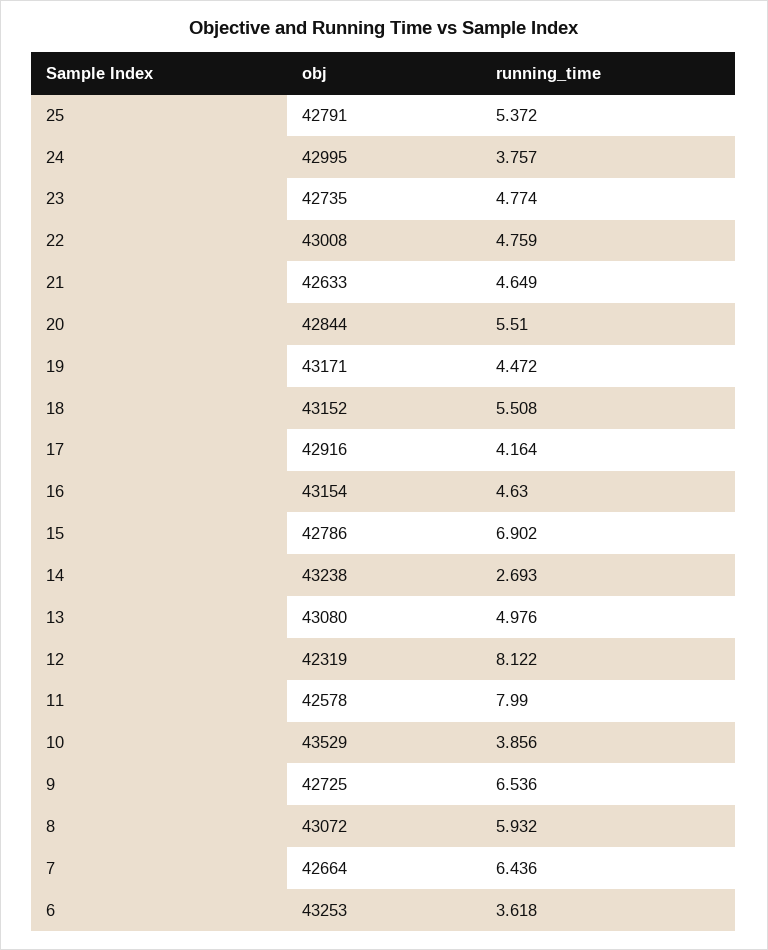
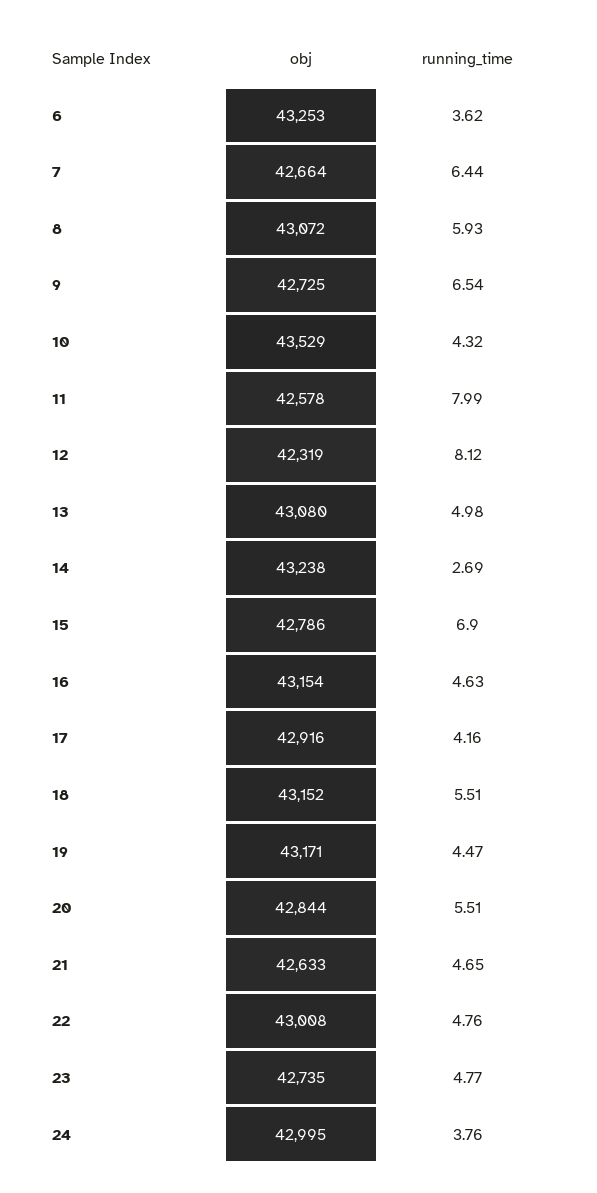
obj, 25: 42791 -> none
running_time, 25: 5.372 -> none
running_time, 10: 3.856 -> 4.32

